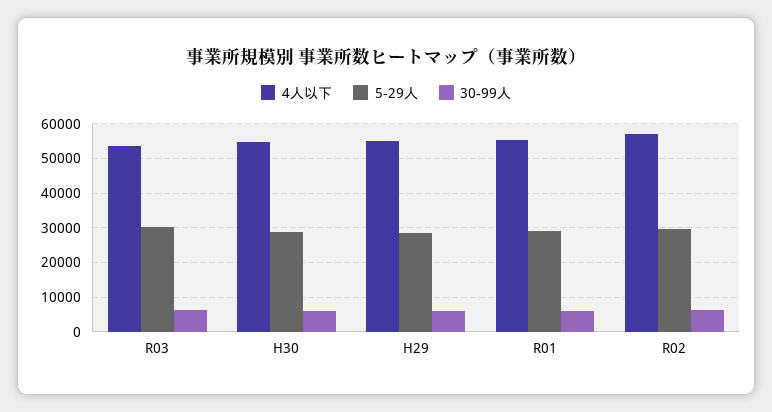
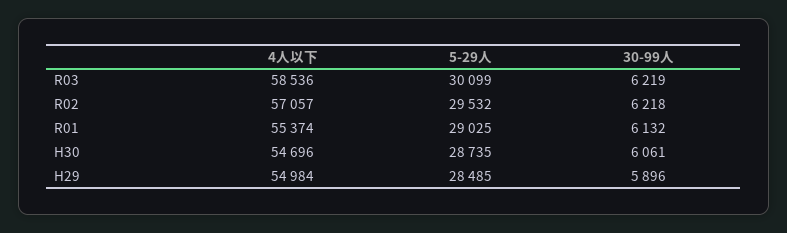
4人以下, R03: 54000 -> 58536

